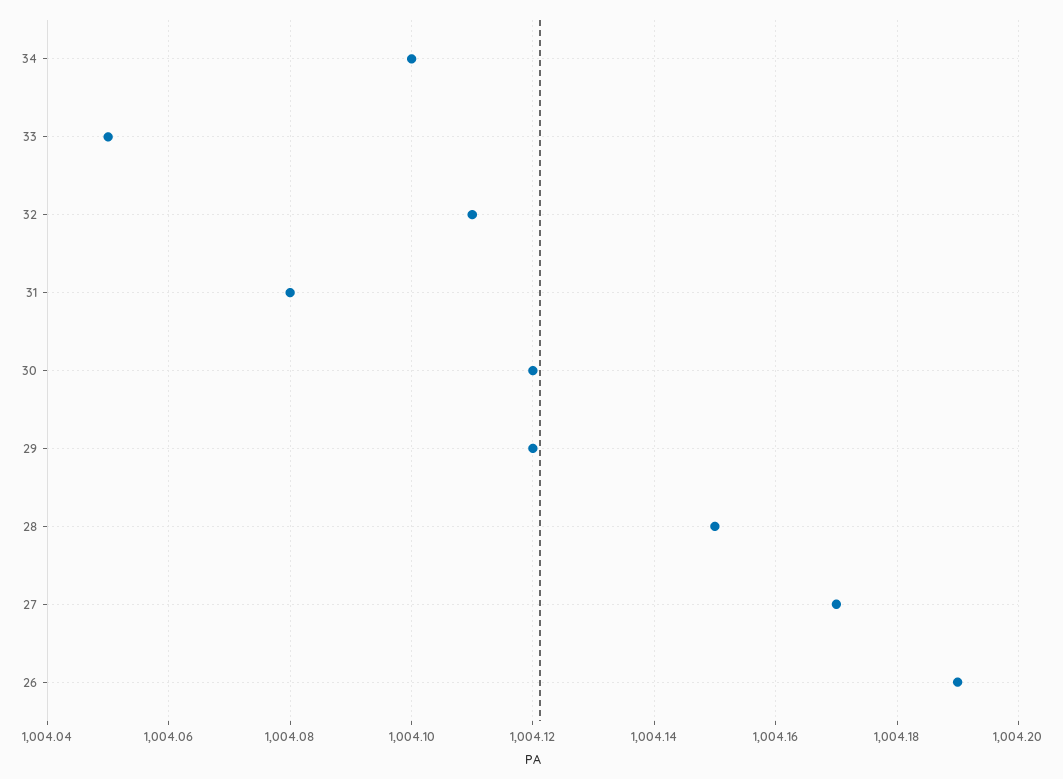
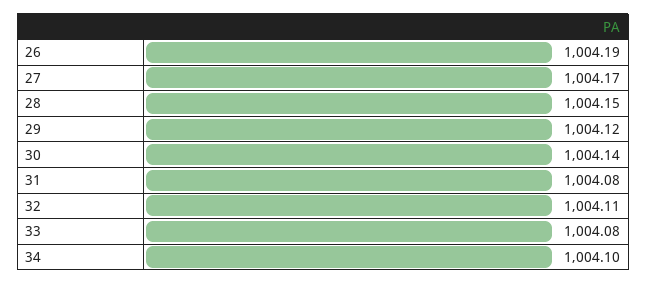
33: 1004.05 -> 1004.08
30: 1004.12 -> 1004.14

